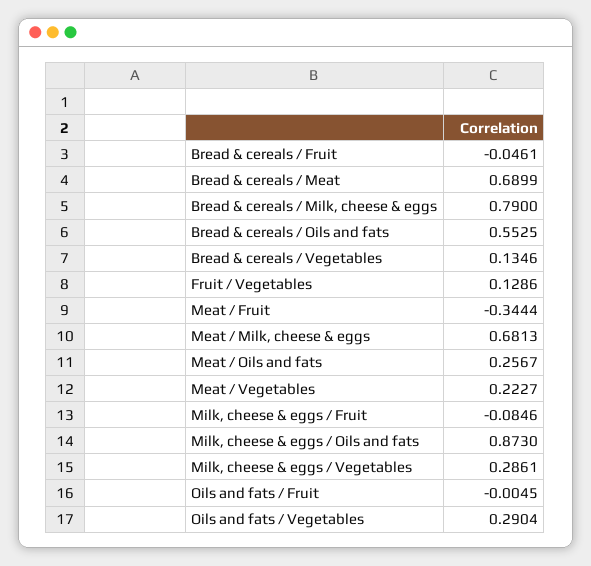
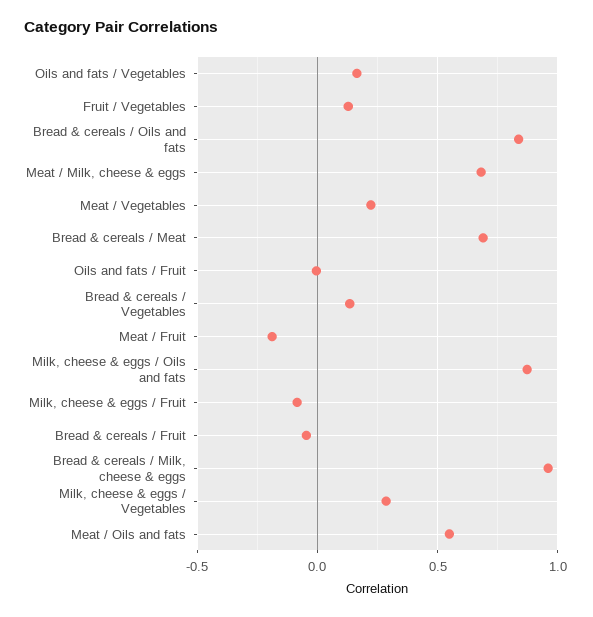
Bread & cereals / Milk, cheese & eggs: 0.79 -> 0.95
Bread & cereals / Oils and fats: 0.5525 -> 0.85
Meat / Fruit: -0.3444 -> -0.2
Meat / Oils and fats: 0.2567 -> 0.55
Oils and fats / Vegetables: 0.2904 -> 0.15

